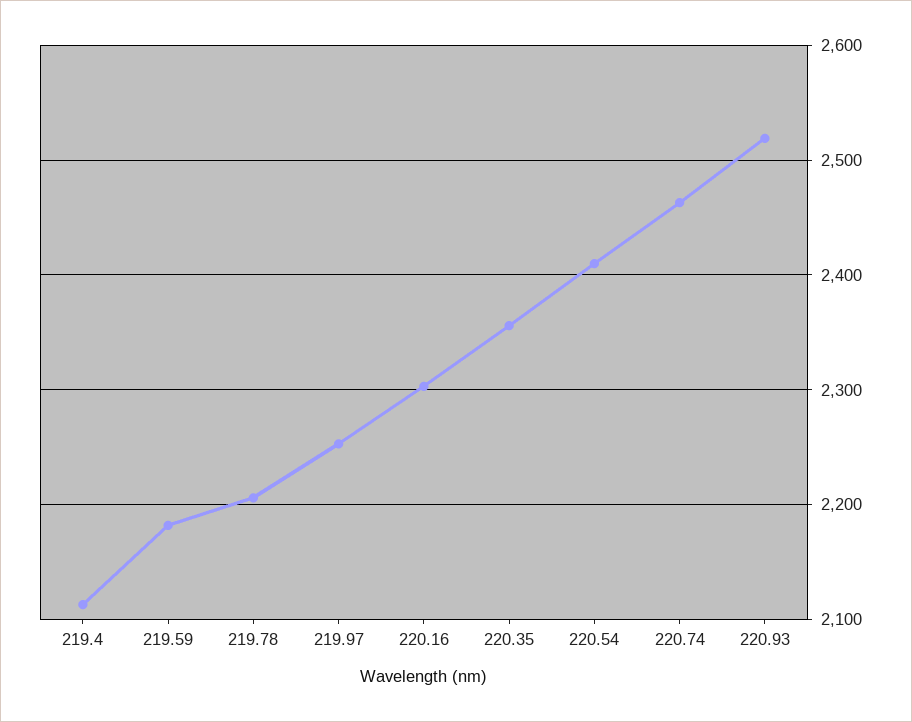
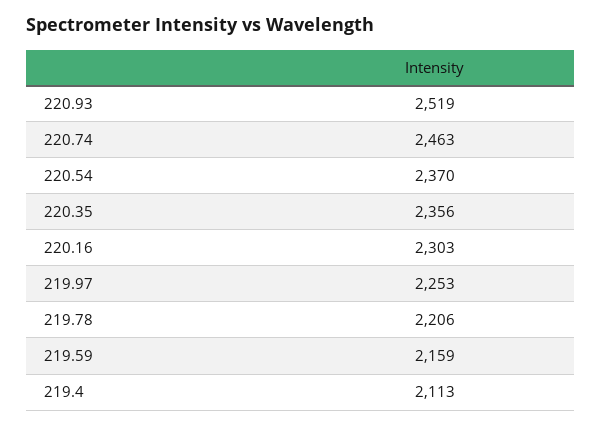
219.59: 2180 -> 2159
220.54: 2410 -> 2370

